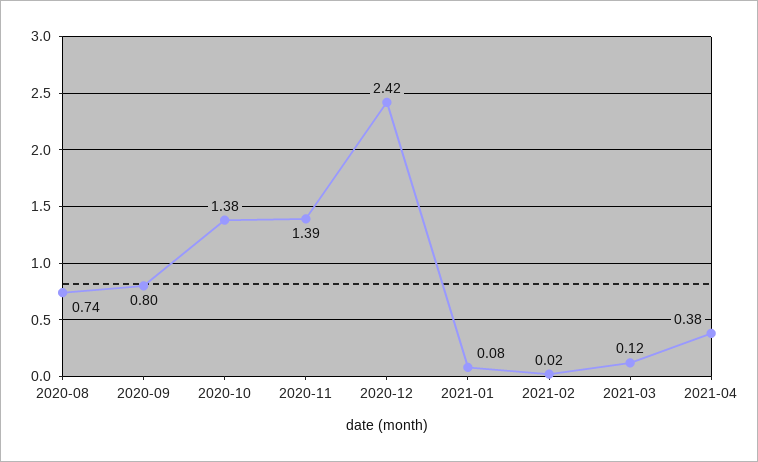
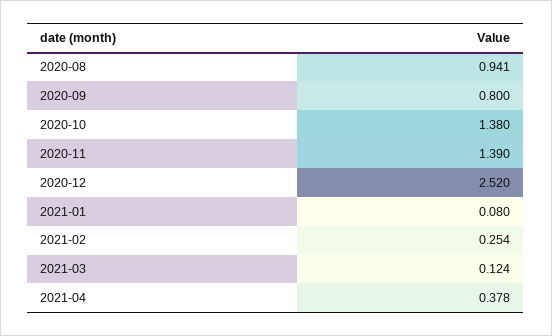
2020-08: 0.74 -> 0.941
2020-12: 2.42 -> 2.52
2021-02: 0.02 -> 0.254

